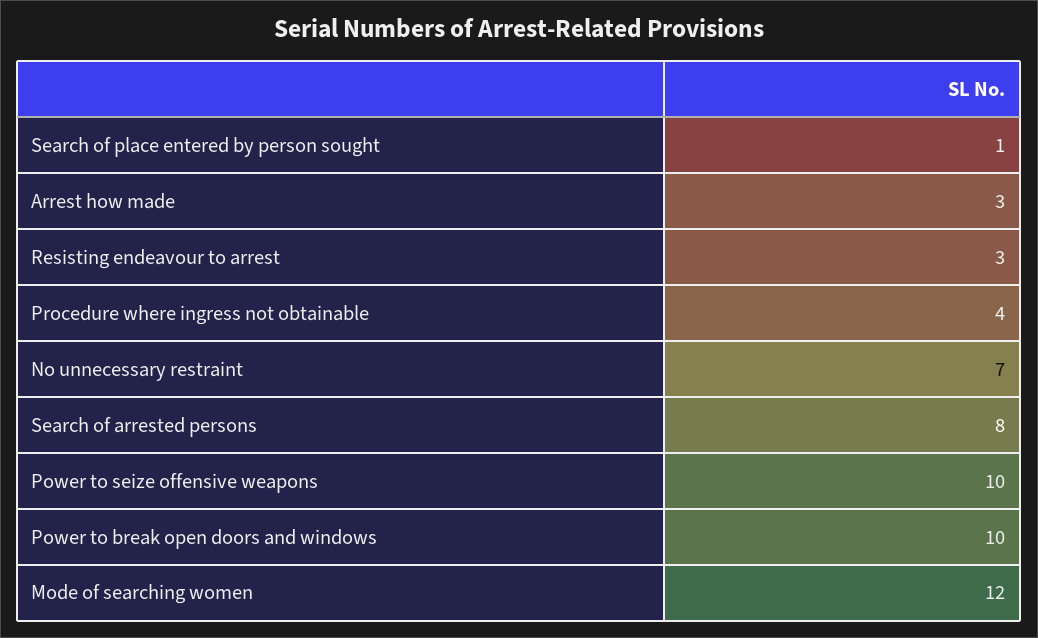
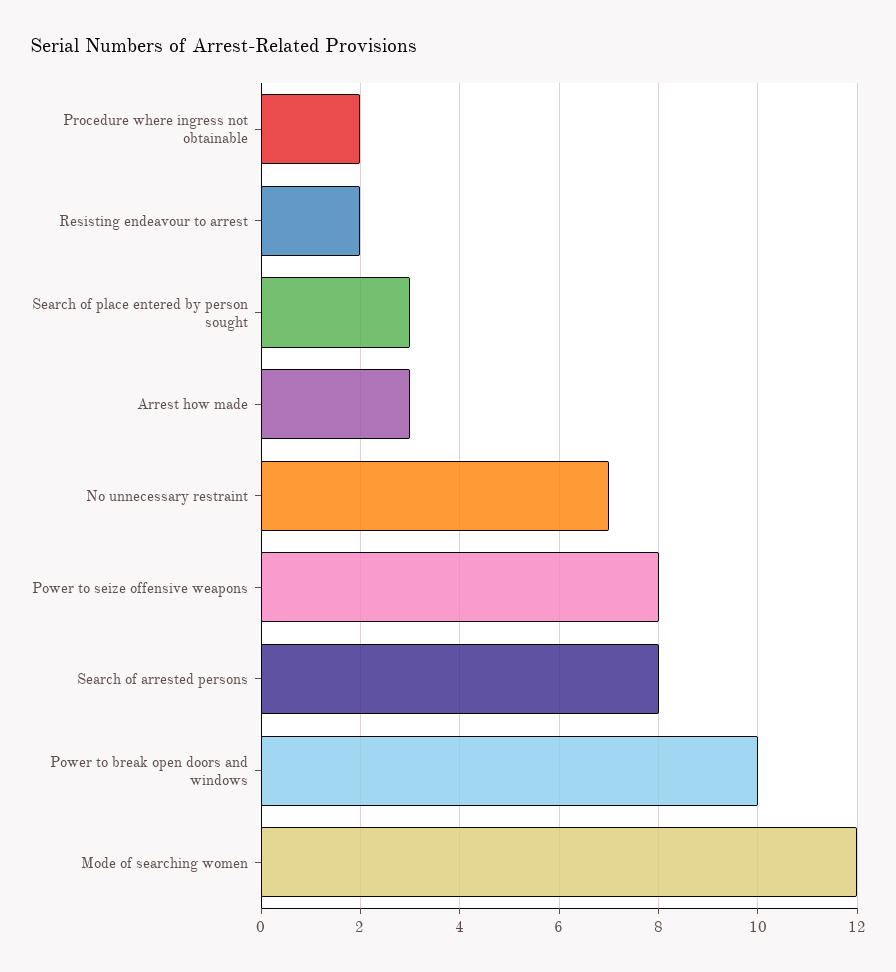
Search of place entered by person sought: 1 -> 3
Resisting endeavour to arrest: 3 -> 2
Procedure where ingress not obtainable: 4 -> 2
Power to seize offensive weapons: 10 -> 8

